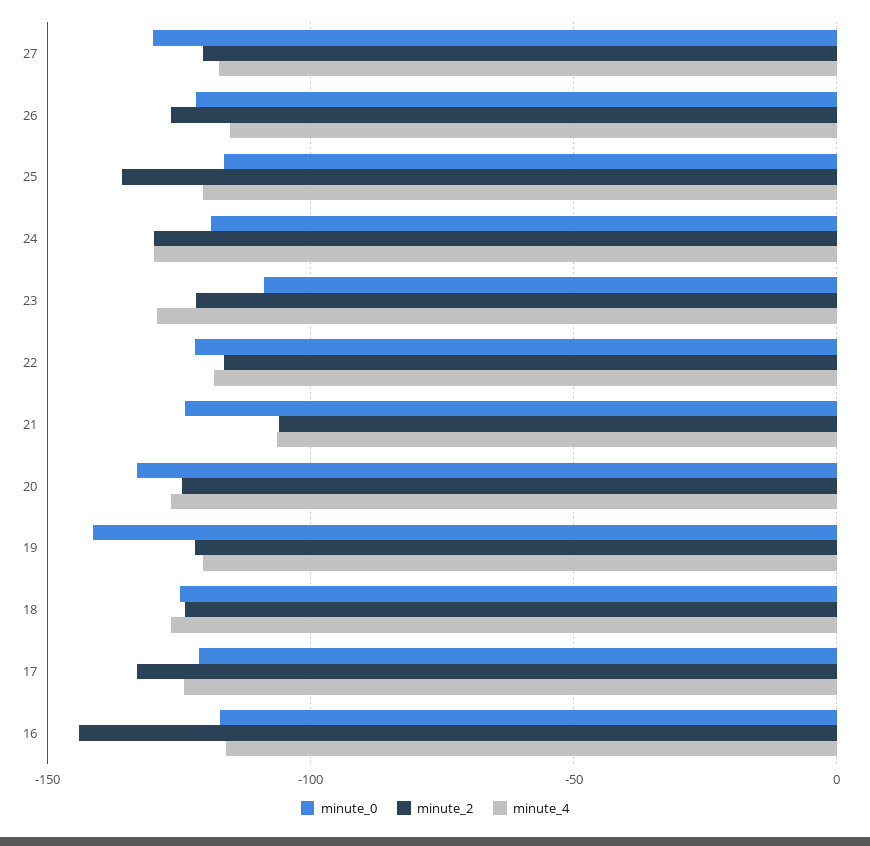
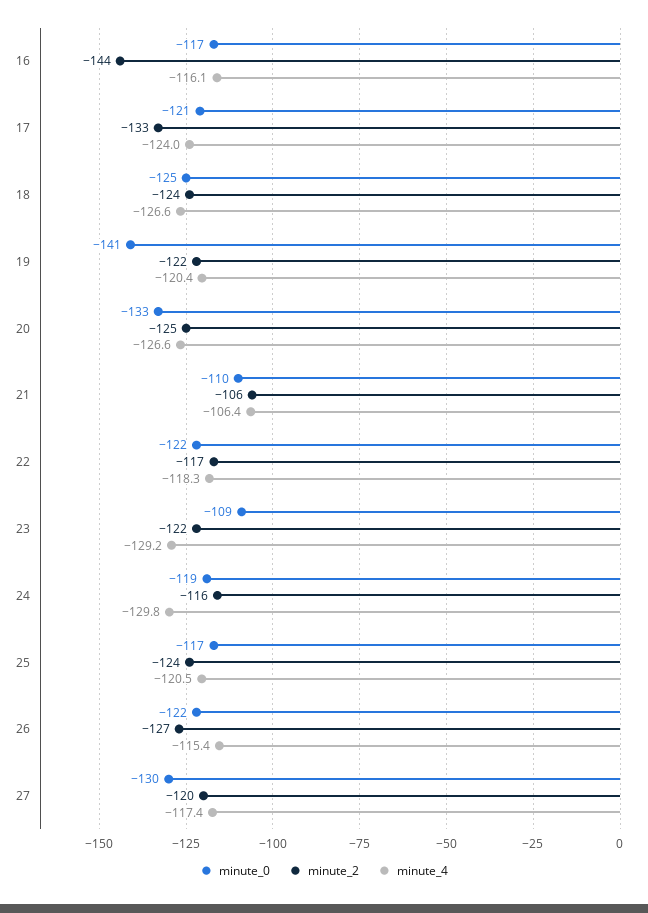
minute_2, 25: -135 -> -124
minute_2, 24: -130 -> -116
minute_0, 21: -125 -> -110

